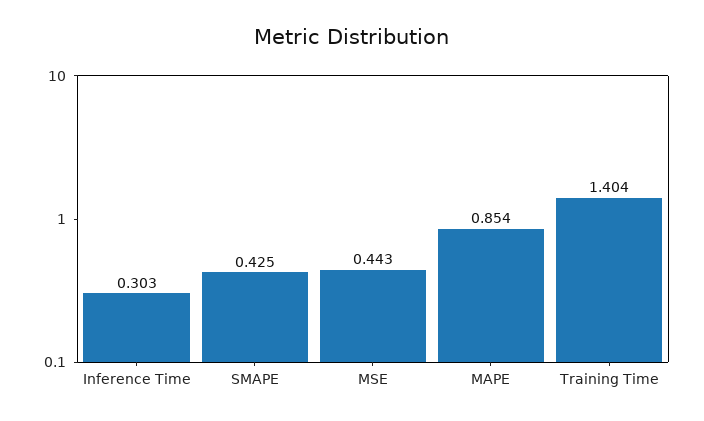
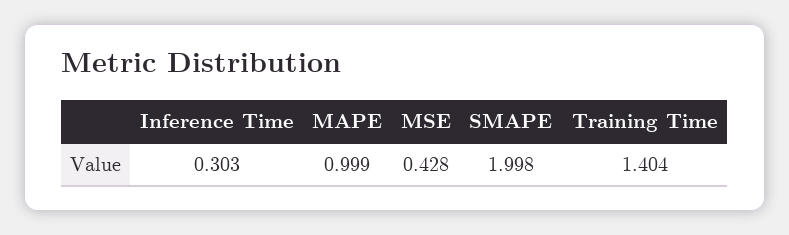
SMAPE: 0.425 -> 1.998
MSE: 0.443 -> 0.428
MAPE: 0.854 -> 0.999

